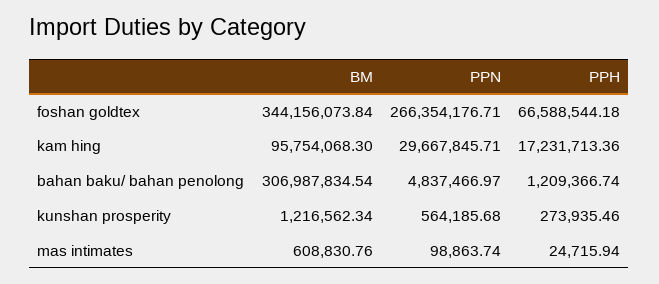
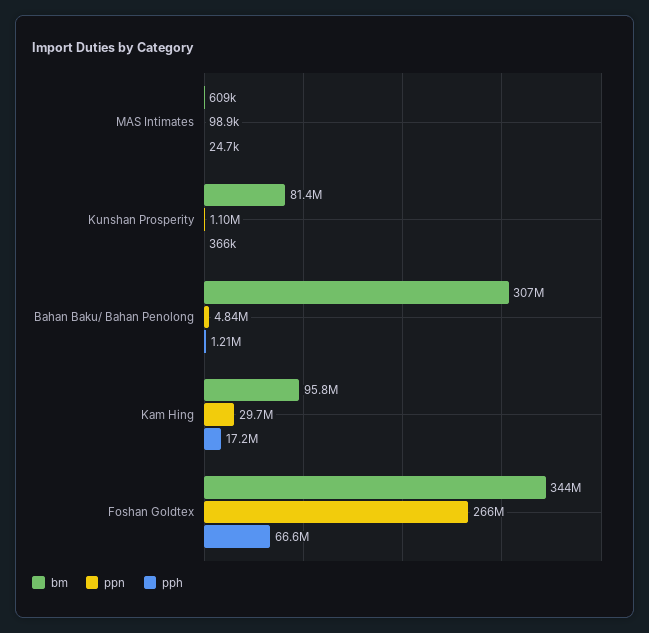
BM, kunshan prosperity: 1216562.34 -> 81400000
PPN, kunshan prosperity: 564185.68 -> 1100000
PPH, kunshan prosperity: 273935.46 -> 366000

